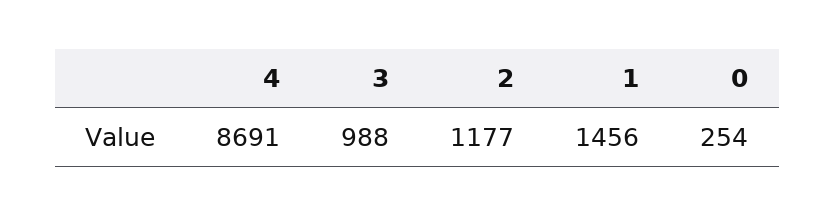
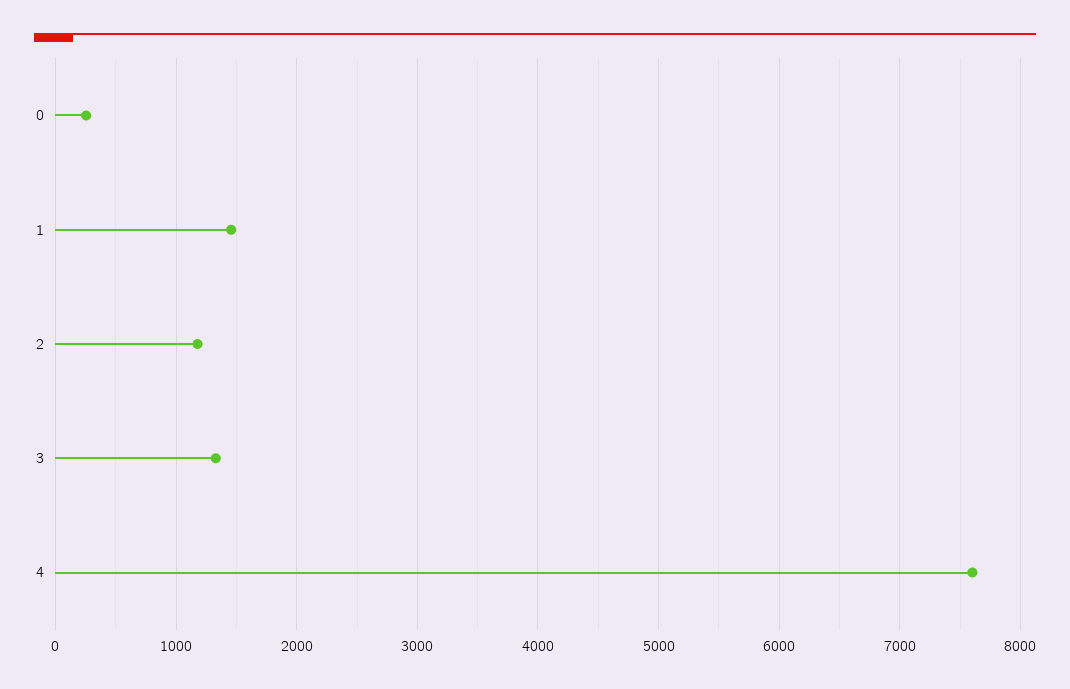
4: 8691 -> 7600
3: 988 -> 1300

